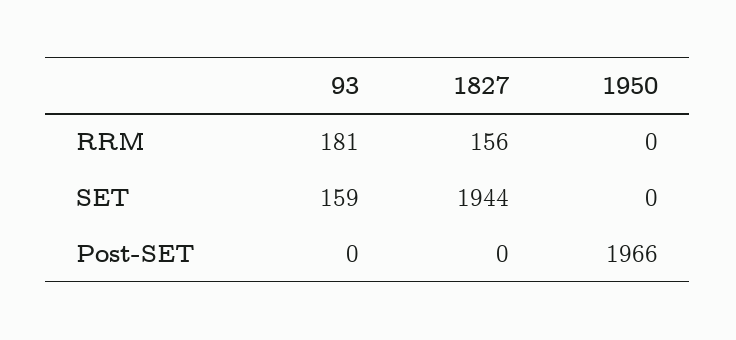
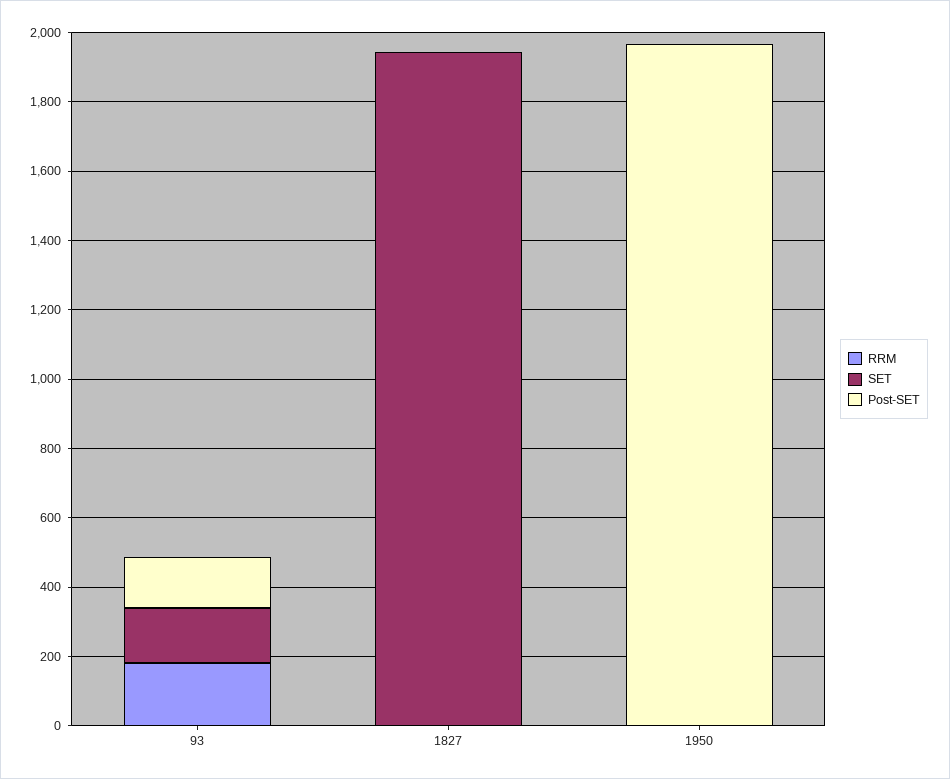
RRM, 1827: 156 -> 0
Post-SET, 93: 0 -> 150

